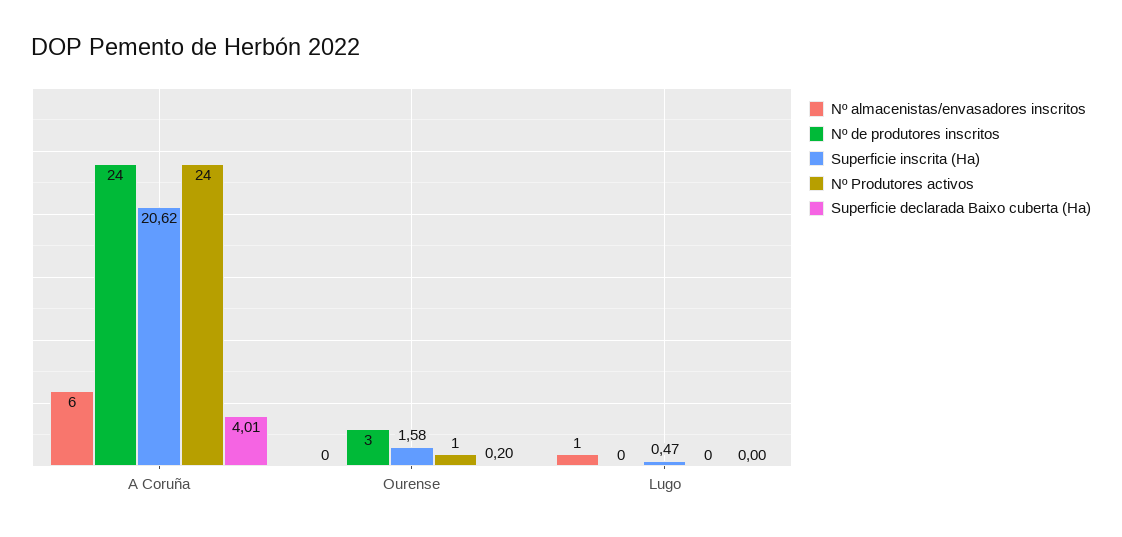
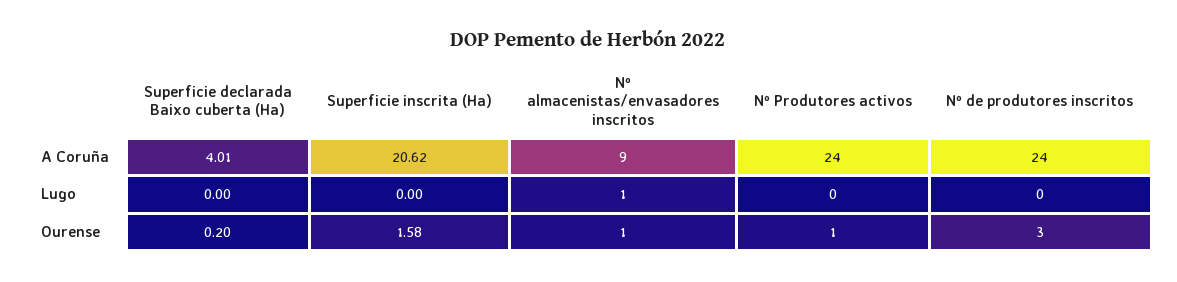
Nº almacenistas/envasadores inscritos, A Coruña: 6 -> 9
Nº almacenistas/envasadores inscritos, Ourense: 0 -> 1
Superficie inscrita (Ha), Lugo: 0.47 -> 0

